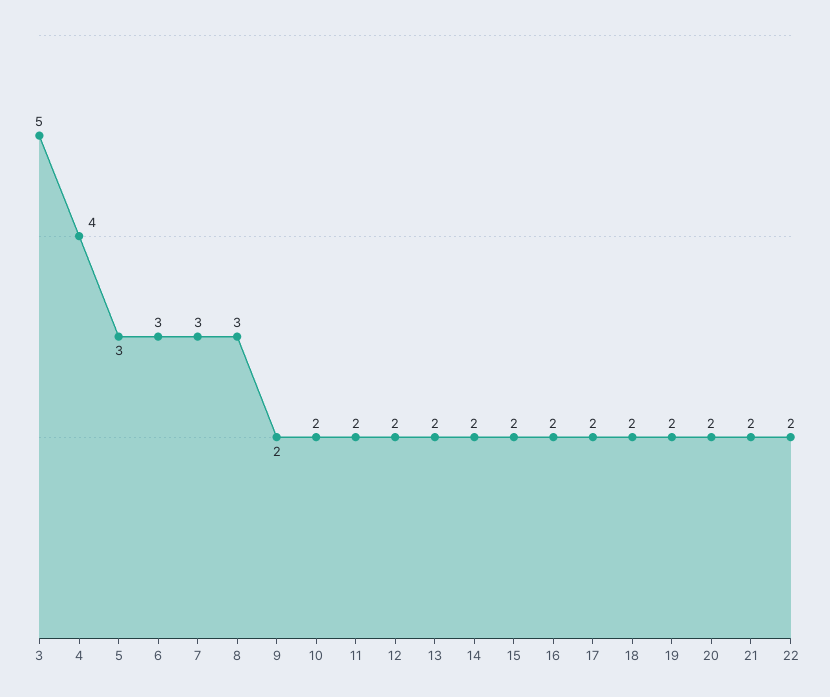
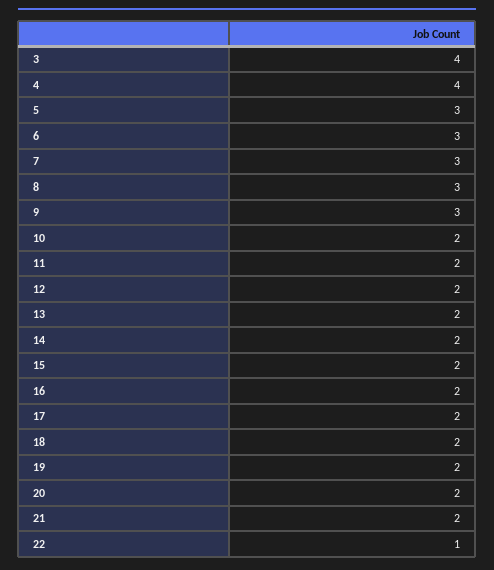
3: 5 -> 4
9: 2 -> 3
22: 2 -> 1

